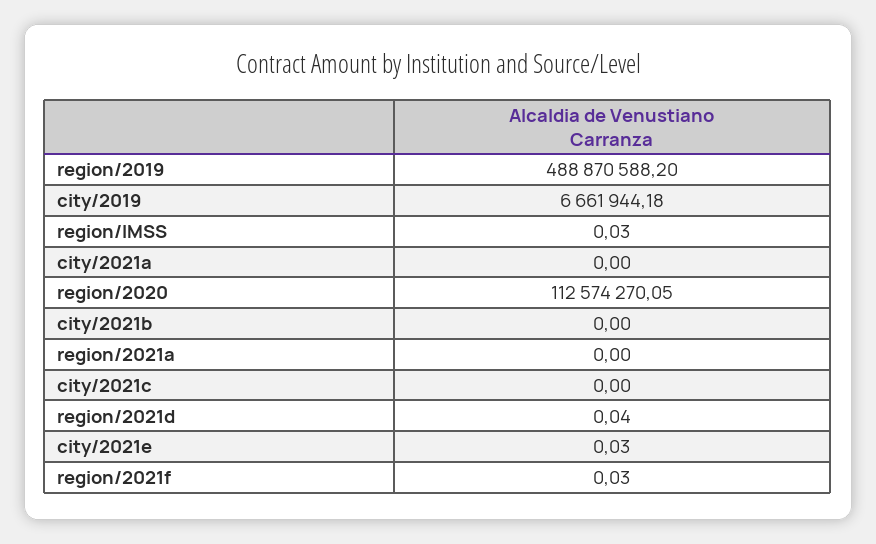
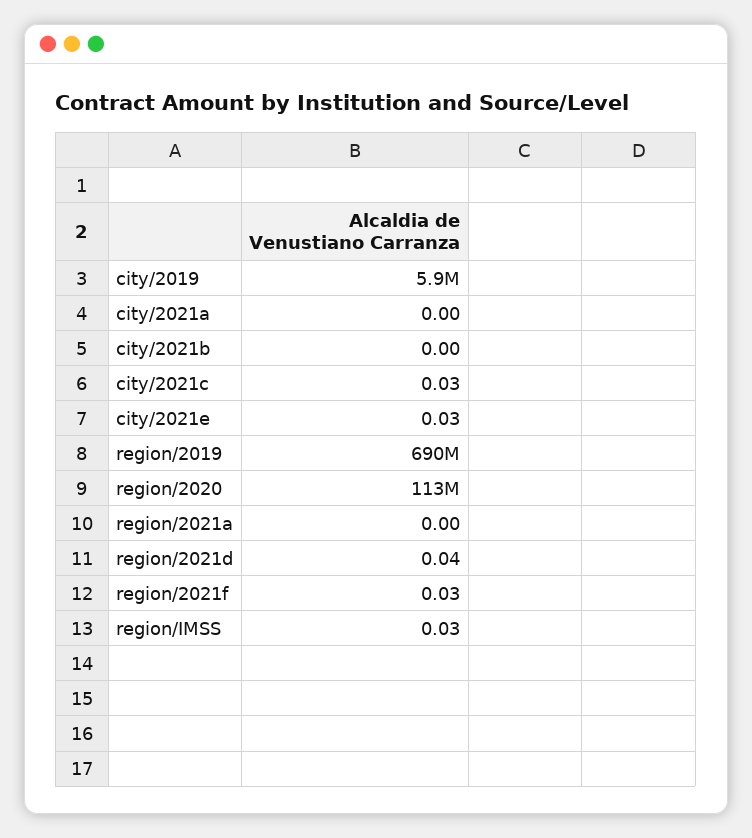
region/2019: 488870588.2 -> 690000000
city/2019: 6661944.18 -> 5900000
city/2021c: 0 -> 0.03

